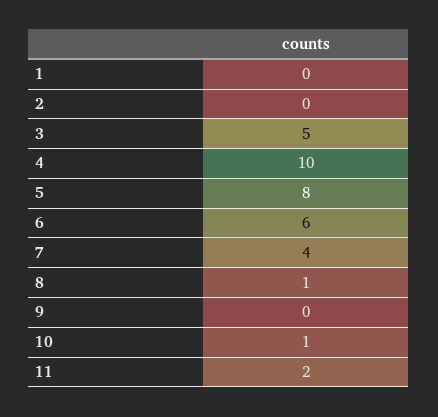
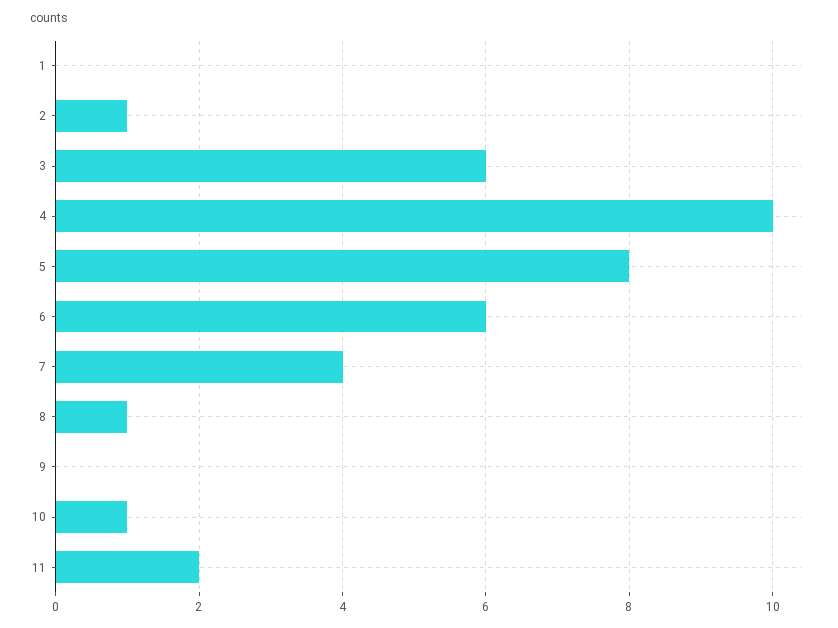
2: 0 -> 1
3: 5 -> 6

